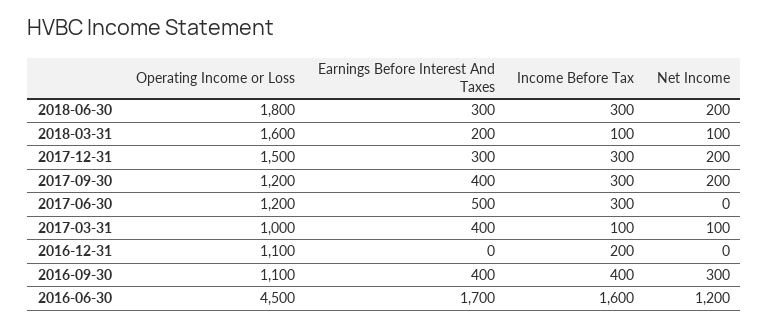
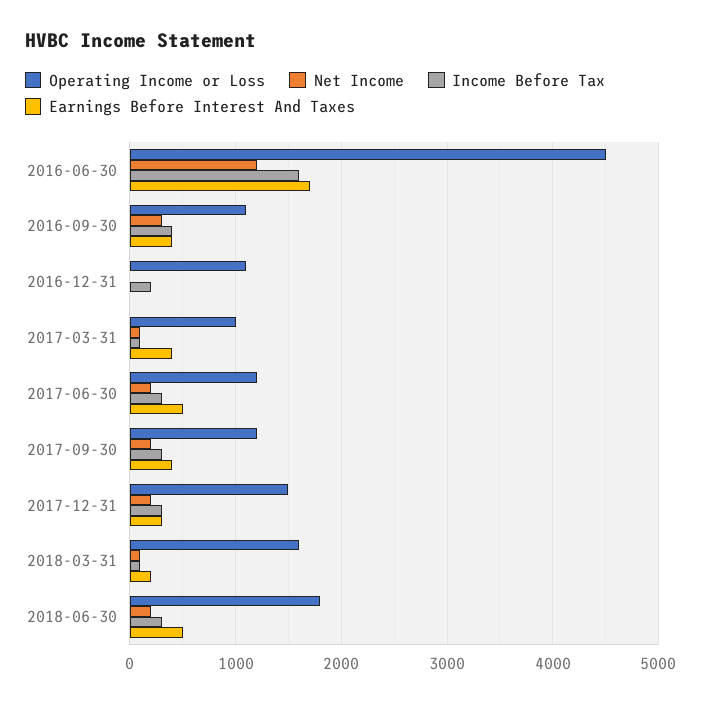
Earnings Before Interest And Taxes, 2018-06-30: 300 -> 500
Net Income, 2017-06-30: 0 -> 200

